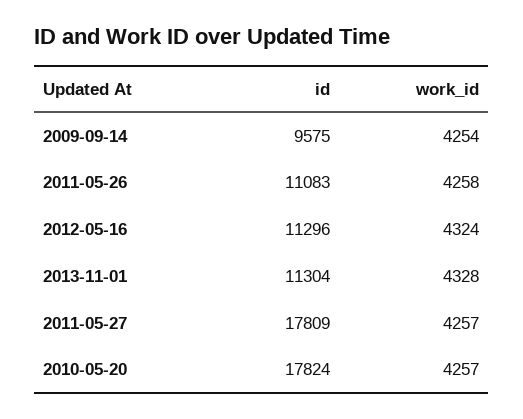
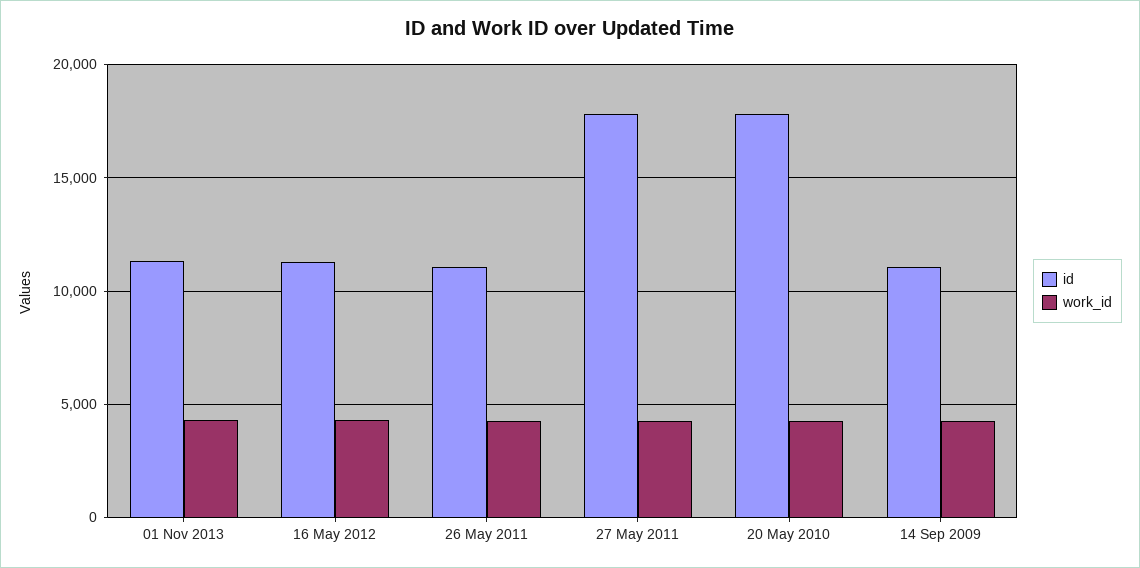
id, 2009-09-14: 9575 -> 11000

